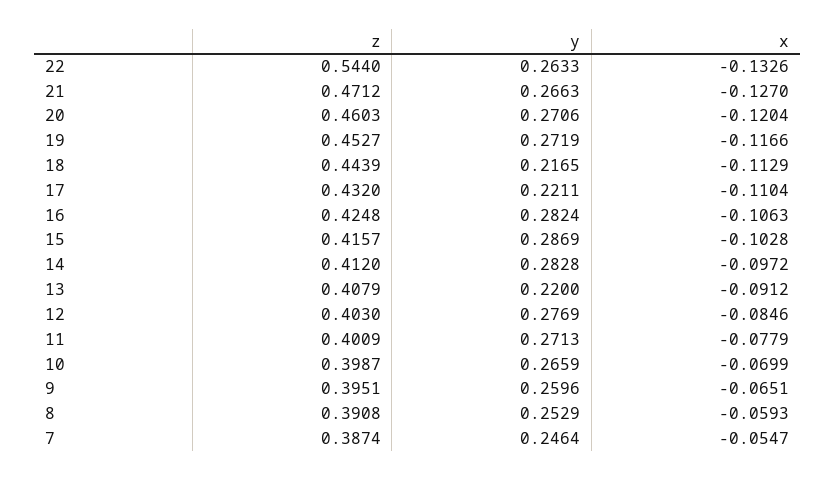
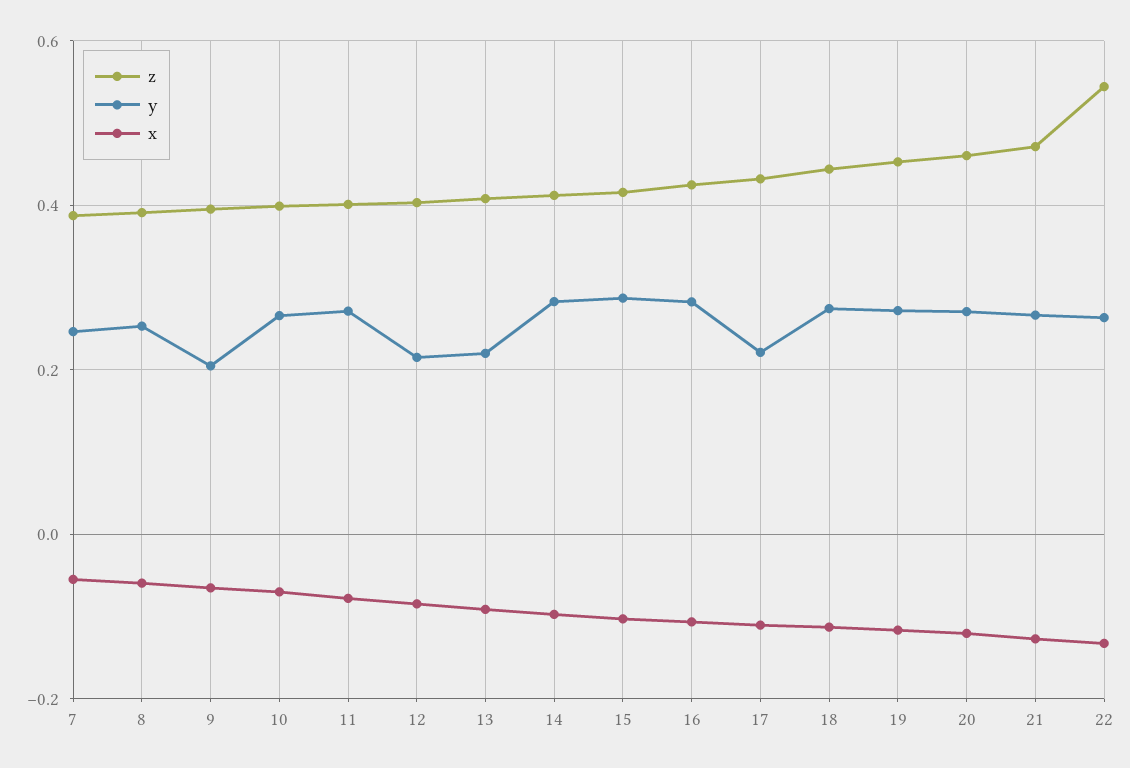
y, 18: 0.2165 -> 0.28
y, 12: 0.2769 -> 0.22
y, 9: 0.2596 -> 0.2

